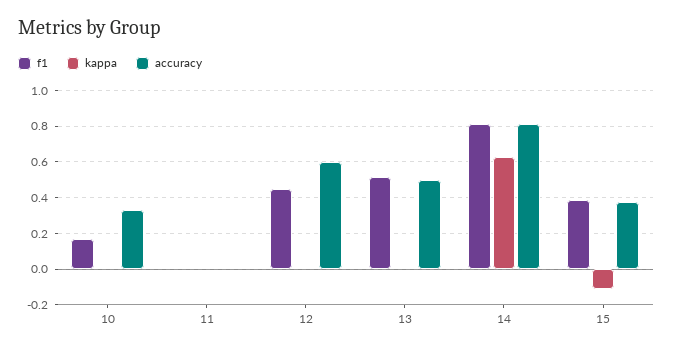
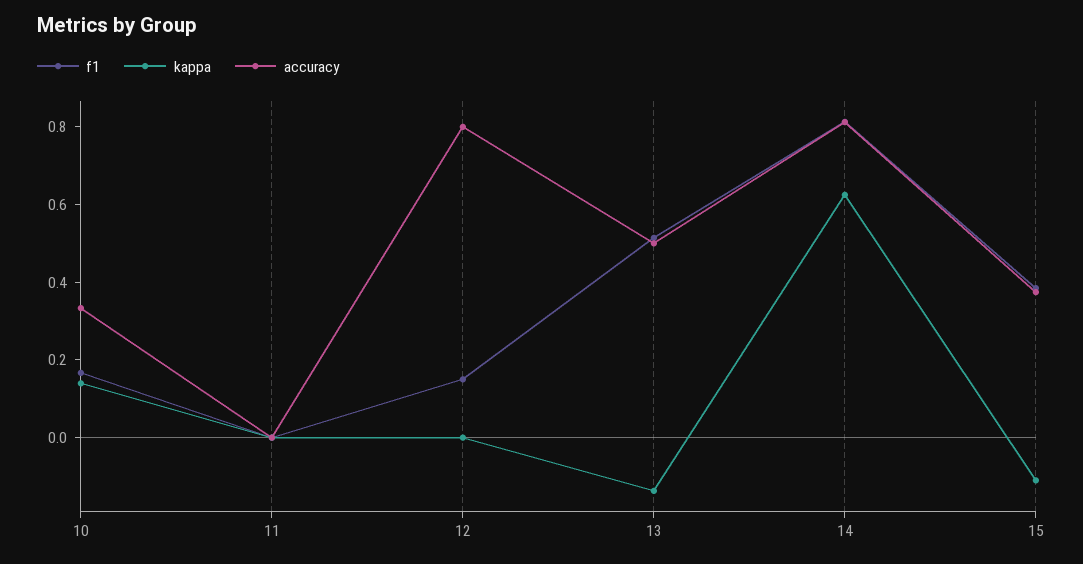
kappa, 10: 0 -> 0.15
f1, 12: 0.45 -> 0.15
accuracy, 12: 0.6 -> 0.8
kappa, 13: 0 -> -0.15

